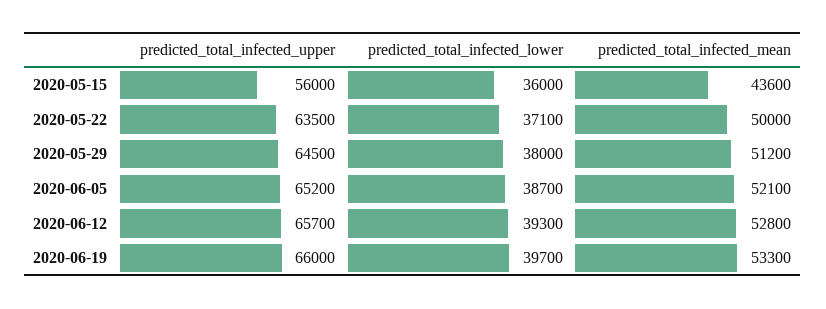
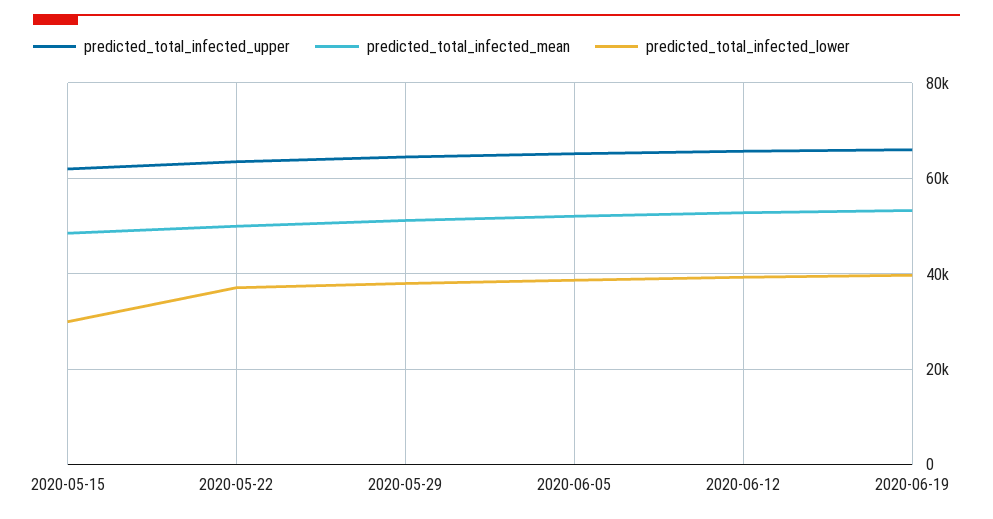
predicted_total_infected_upper, 2020-05-15: 56000 -> 62000
predicted_total_infected_lower, 2020-05-15: 36000 -> 30000
predicted_total_infected_mean, 2020-05-15: 43600 -> 48000

